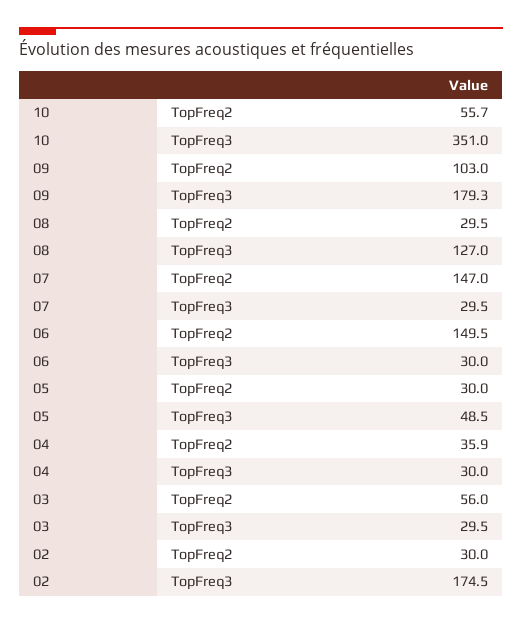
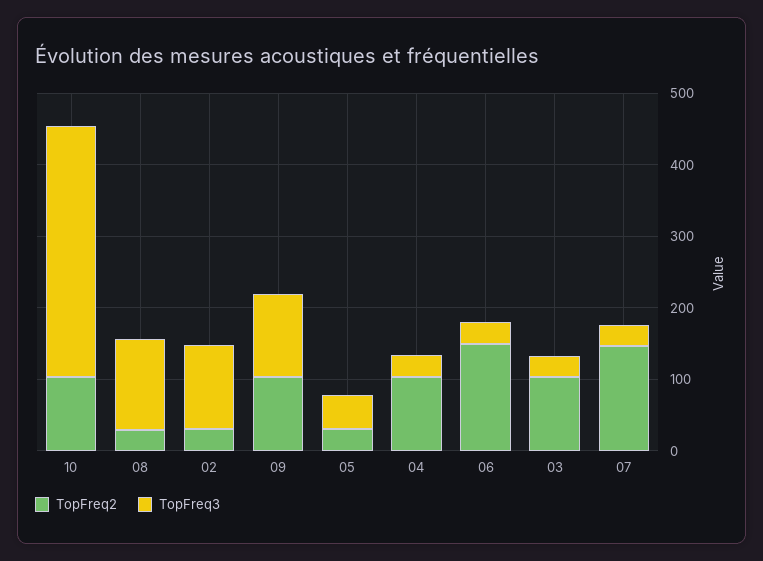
TopFreq2, 10: 55.7 -> 100
TopFreq3, 09: 179.3 -> 120
TopFreq2, 04: 35.9 -> 100
TopFreq2, 03: 56 -> 100
TopFreq3, 02: 174.5 -> 120

